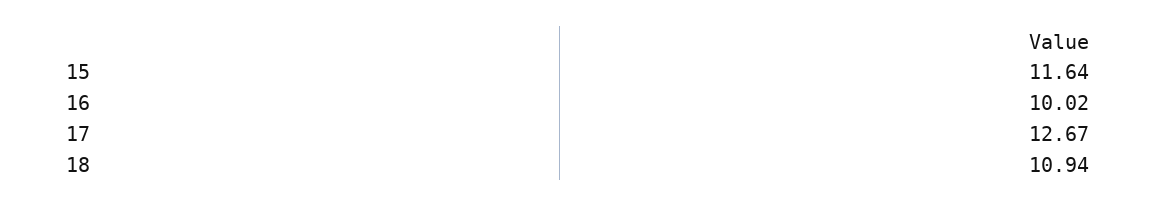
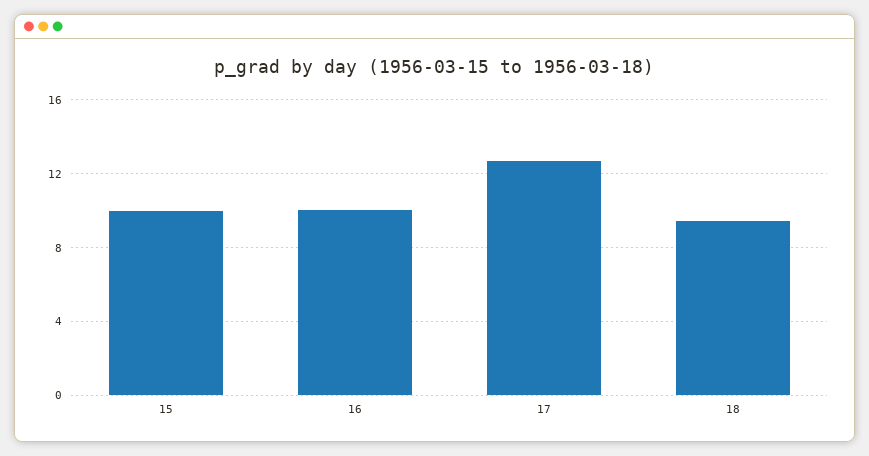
15: 11.64 -> 10
18: 10.94 -> 9.5

